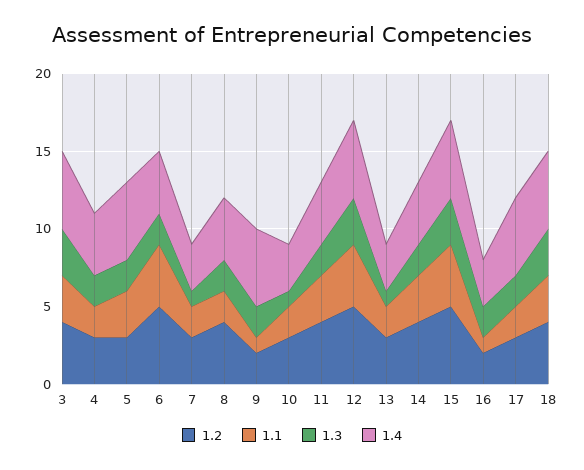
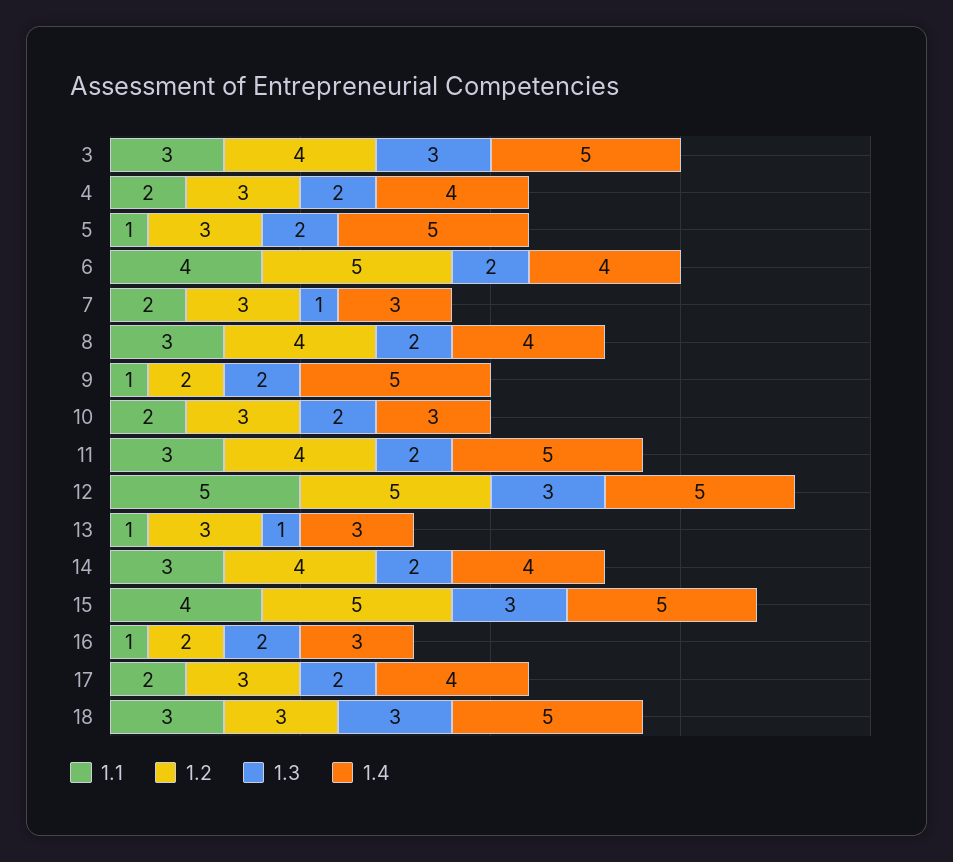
1.1, 5: 3 -> 1
1.1, 8: 2 -> 3
1.3, 10: 1 -> 2
1.4, 11: 4 -> 5
1.1, 12: 4 -> 5
1.1, 13: 2 -> 1
1.4, 17: 5 -> 4
1.2, 18: 4 -> 3

